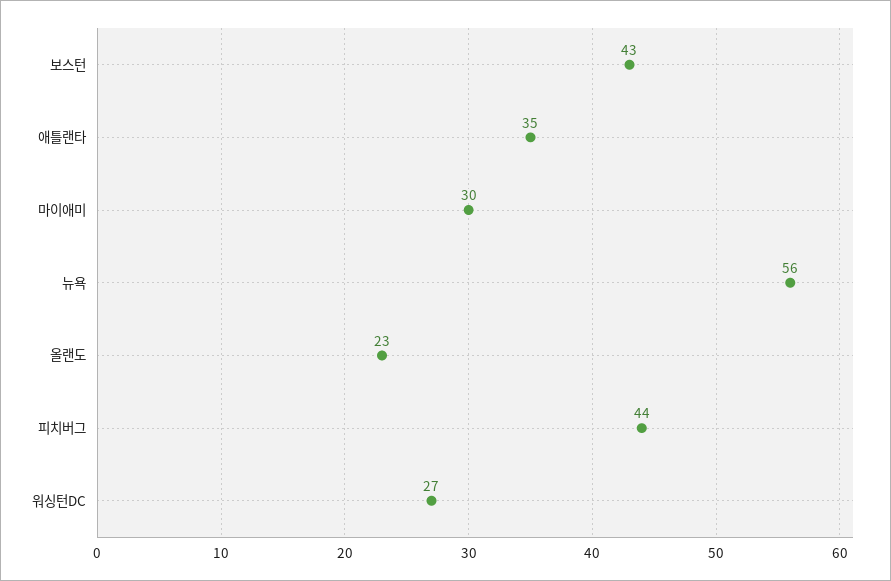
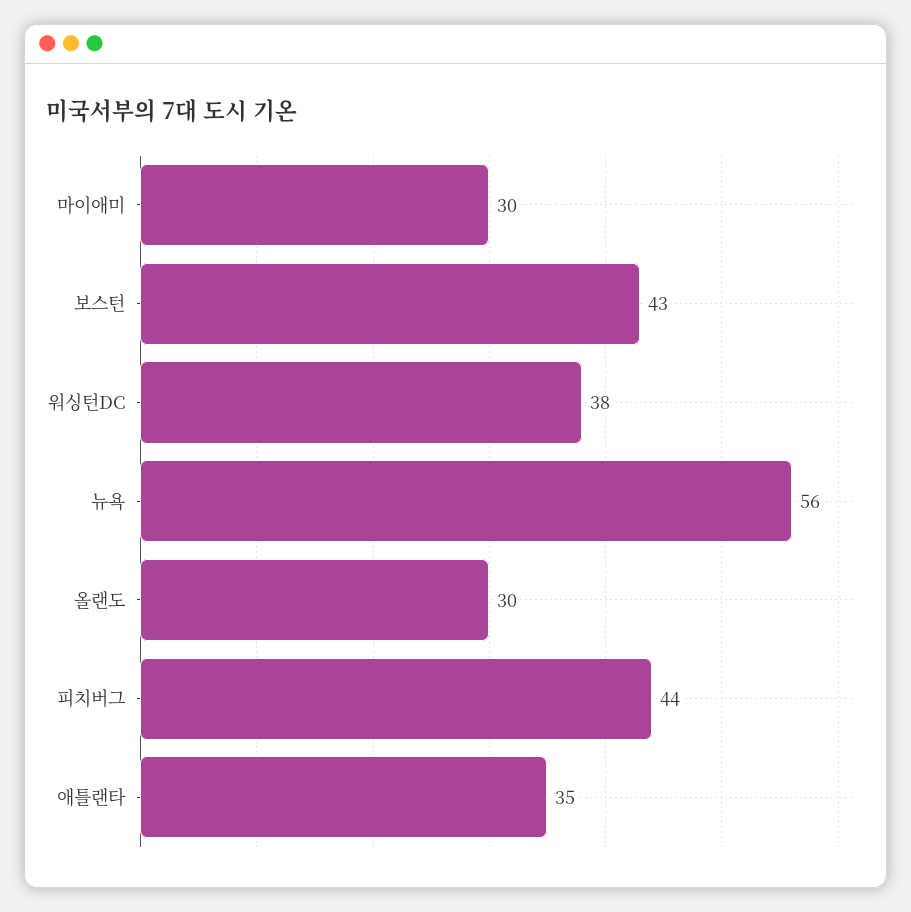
올랜도: 23 -> 30
워싱턴DC: 27 -> 38

